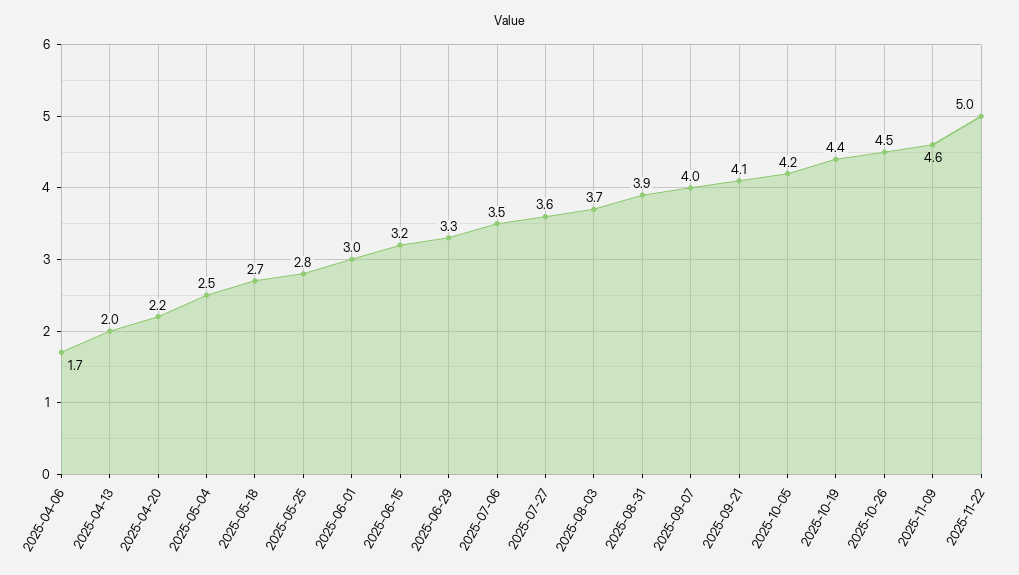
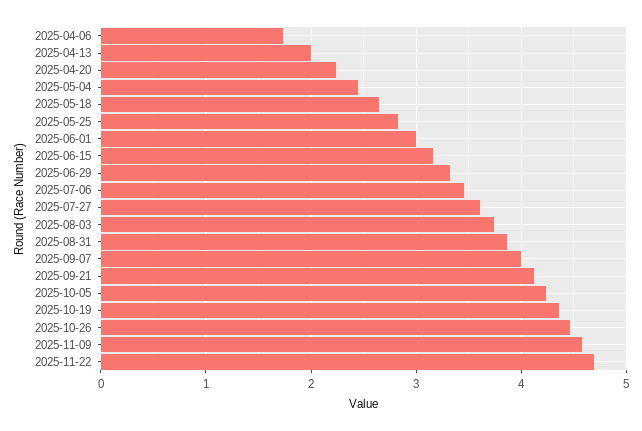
2025-11-22: 5 -> 4.7

